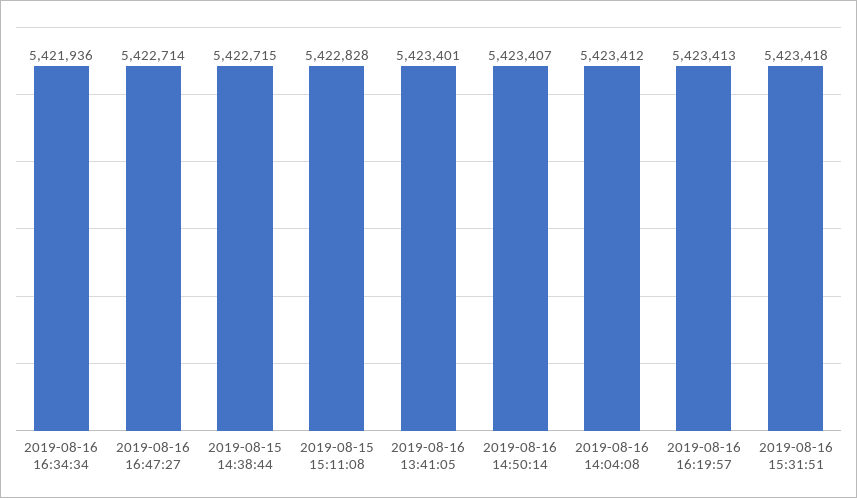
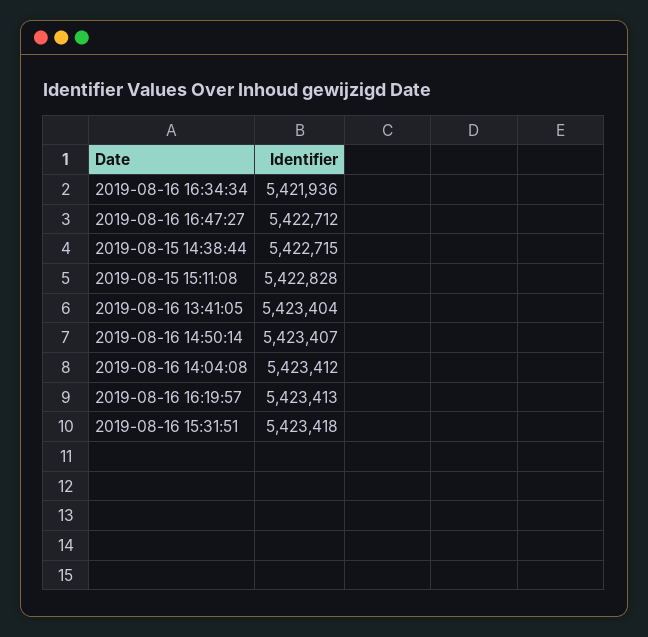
2019-08-16 16:47:27: 5422714 -> 5422712
2019-08-16 13:41:05: 5423401 -> 5423404

